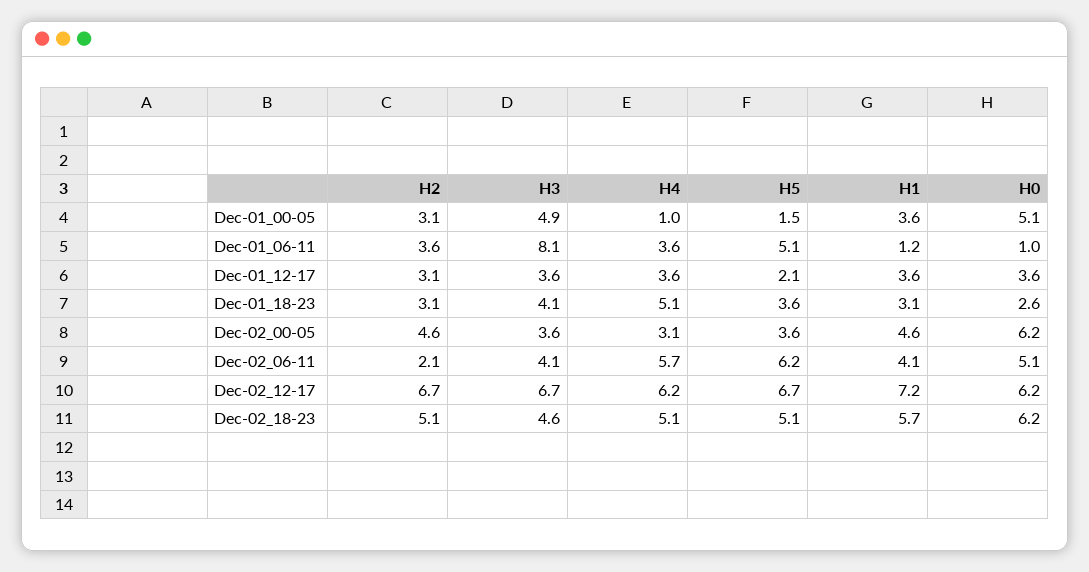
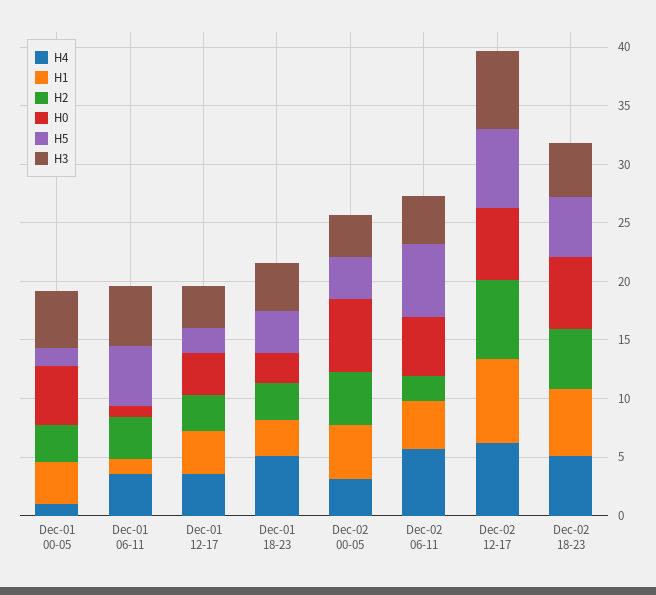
H3, Dec-01_06-11: 8.1 -> 5

